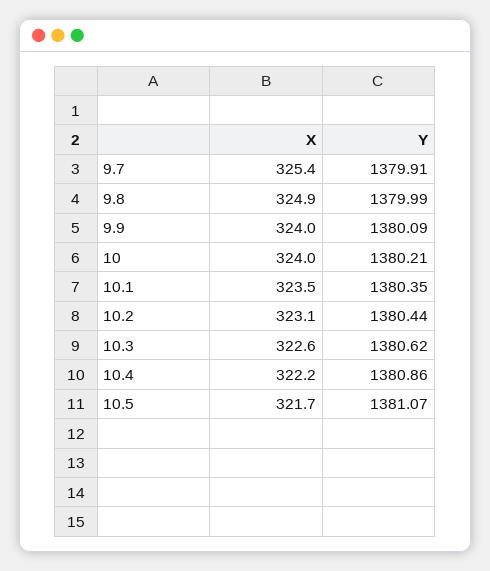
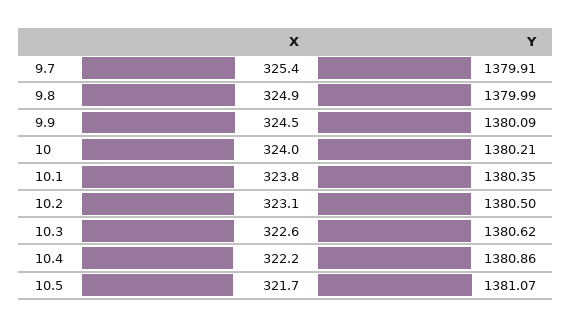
X, 9.9: 324 -> 324.5
X, 10.1: 323.5 -> 323.8
Y, 10.2: 1380.44 -> 1380.5

